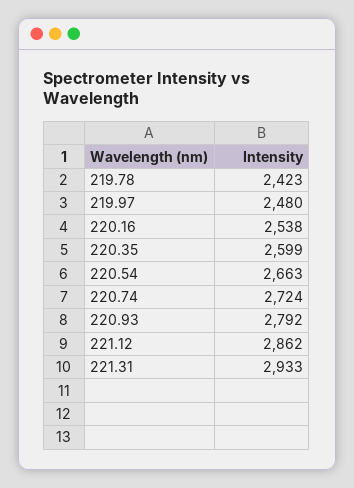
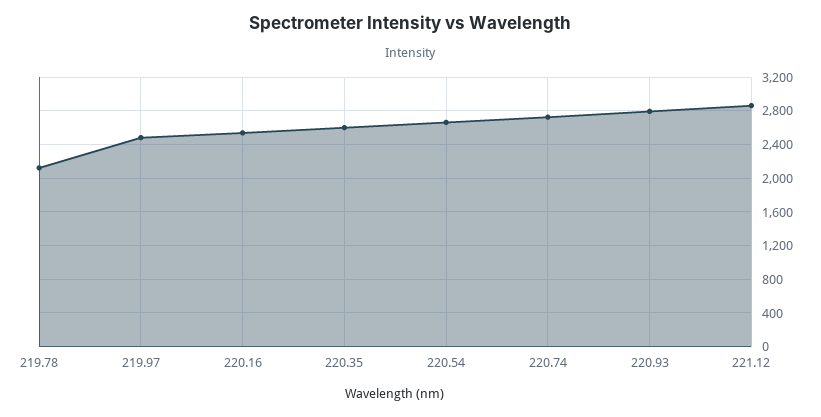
219.78: 2423 -> 2100
221.31: 2933 -> none

